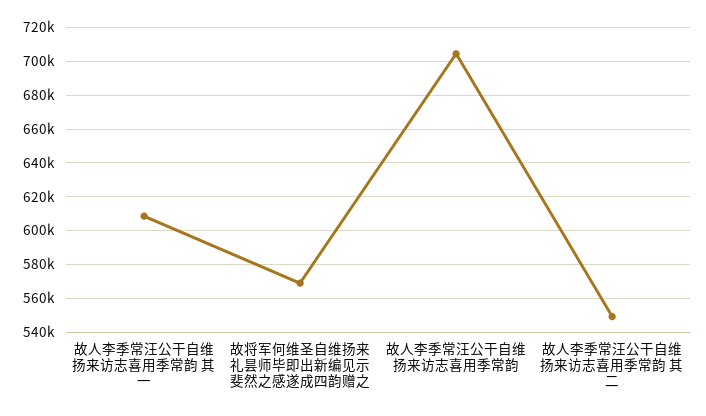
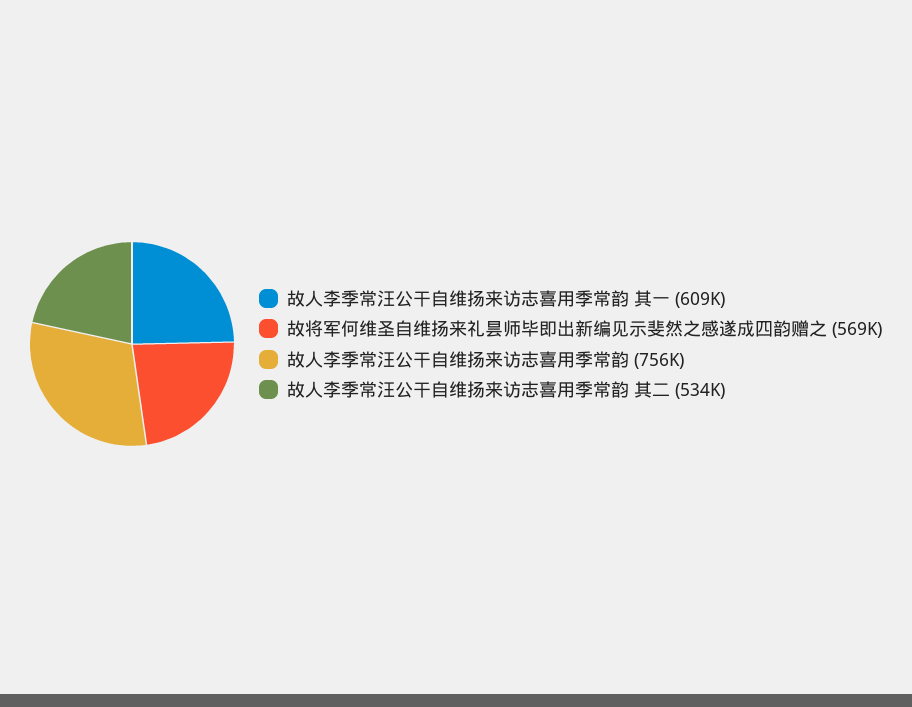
故人李季常汪公干自维扬来访志喜用季常韵: 705000 -> 756000
故人李季常汪公干自维扬来访志喜用季常韵 其二: 550000 -> 534000

